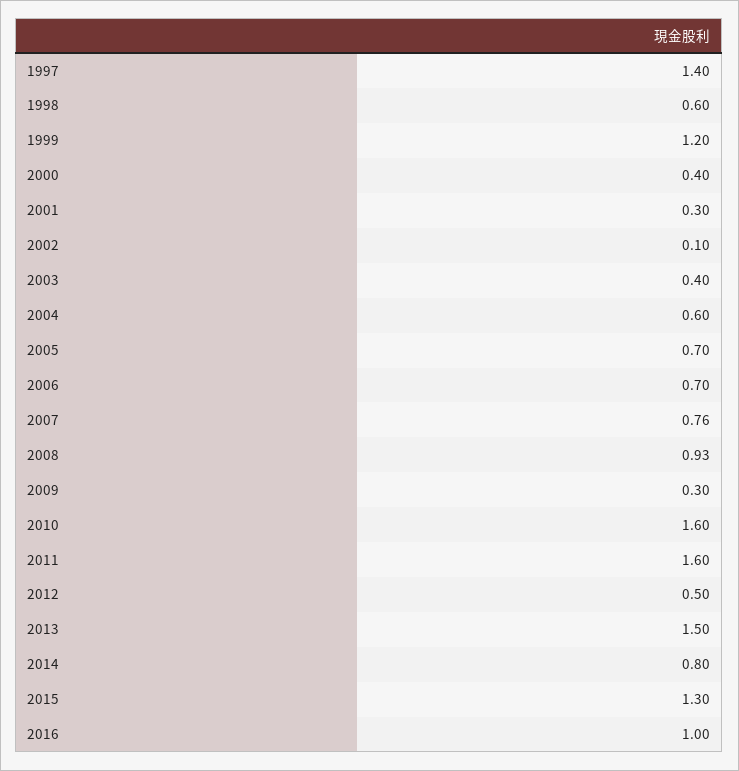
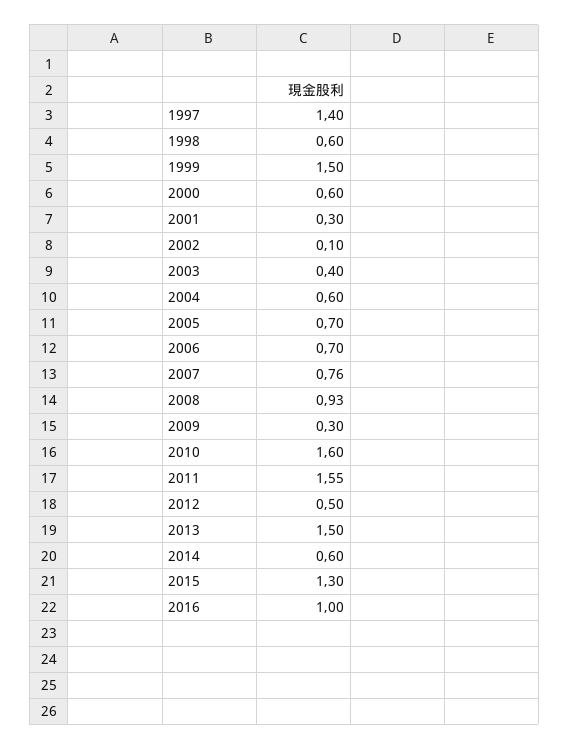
1999: 1.2 -> 1.5
2000: 0.4 -> 0.6
2011: 1.6 -> 1.55
2014: 0.8 -> 0.6

